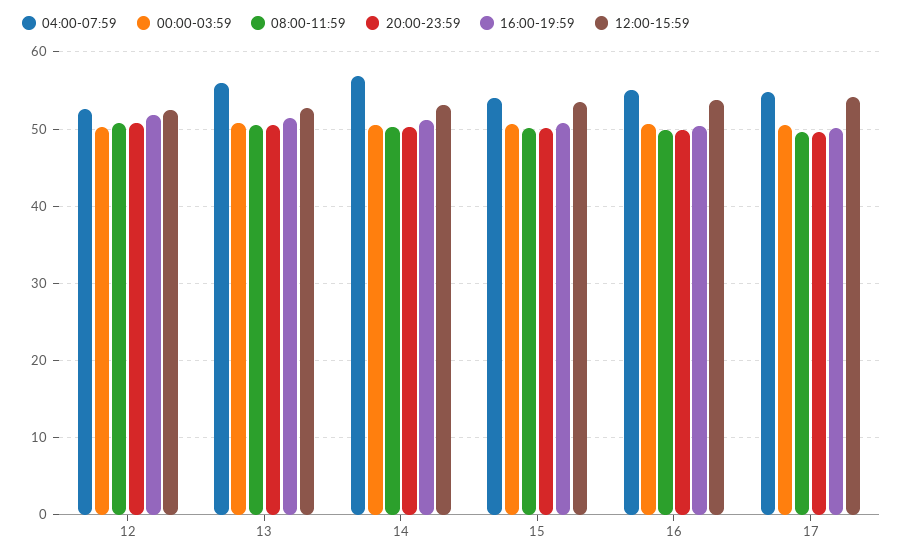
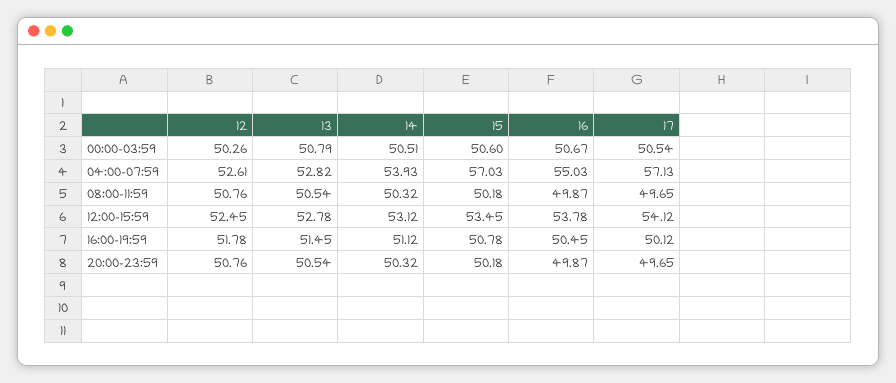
04:00-07:59, 13: 56 -> 52.82
04:00-07:59, 14: 57 -> 53.93
04:00-07:59, 15: 54 -> 57.03
04:00-07:59, 17: 55 -> 57.13

